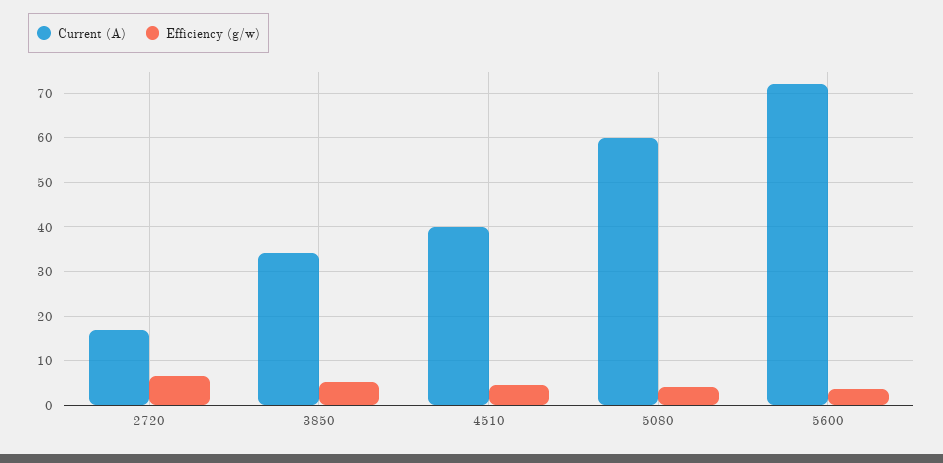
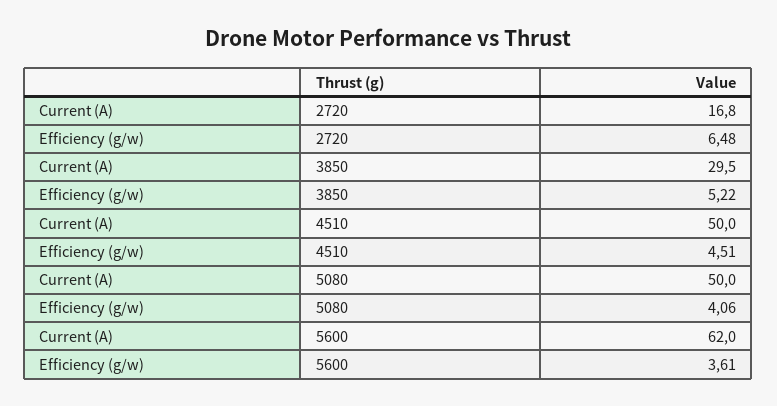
Current (A), 3850: 34 -> 29.5
Current (A), 4510: 40 -> 50
Current (A), 5080: 60 -> 50
Current (A), 5600: 72 -> 62

